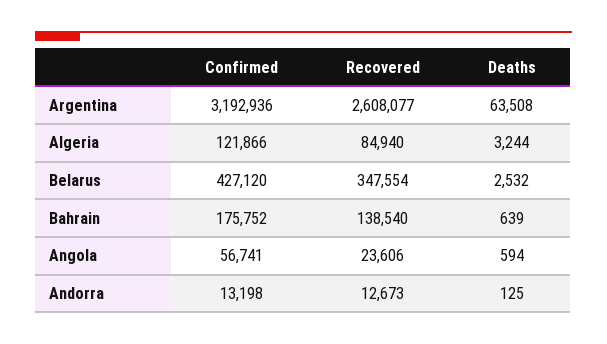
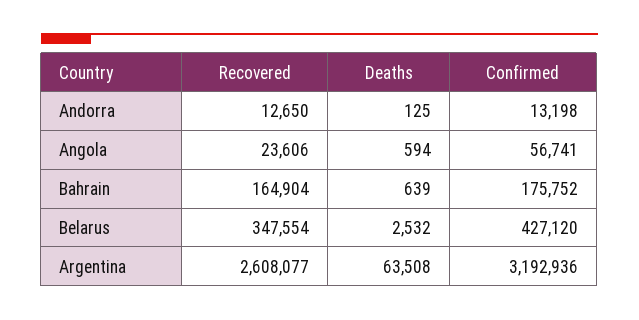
Confirmed, Algeria: 121866 -> none
Recovered, Algeria: 84940 -> none
Deaths, Algeria: 3244 -> none
Recovered, Bahrain: 138540 -> 164904
Recovered, Andorra: 12673 -> 12650

